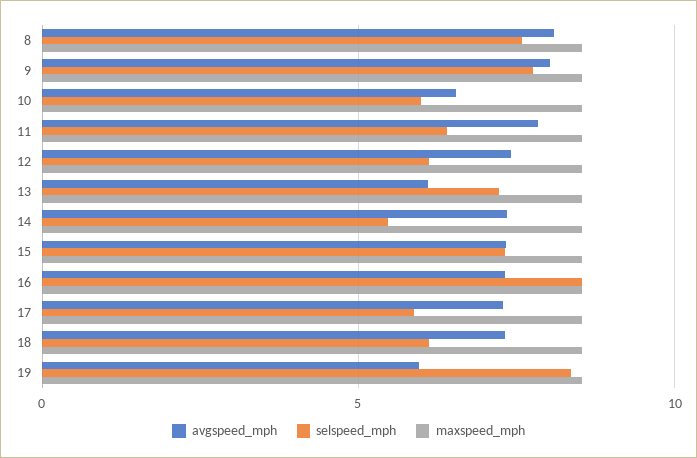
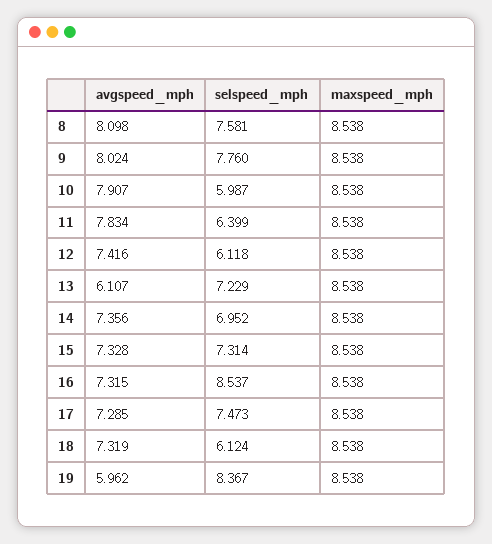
avgspeed_mph, 10: 6.5 -> 7.907
selspeed_mph, 14: 5.5 -> 6.952
selspeed_mph, 17: 6 -> 7.473

